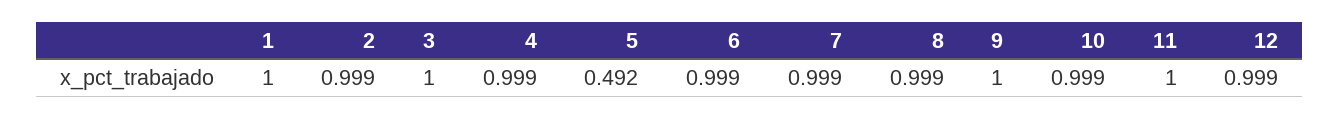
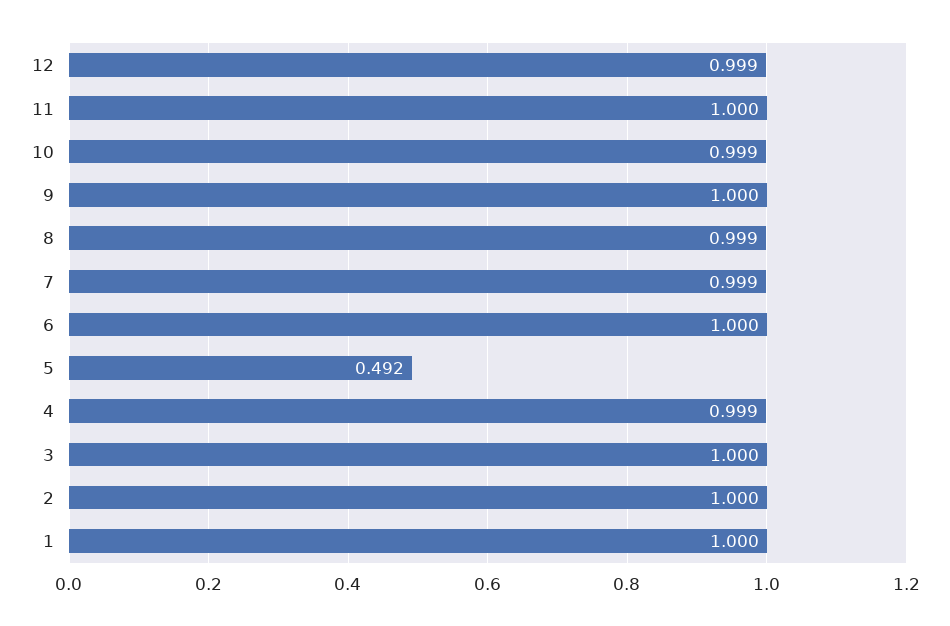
2: 0.999 -> 1
6: 0.999 -> 1

